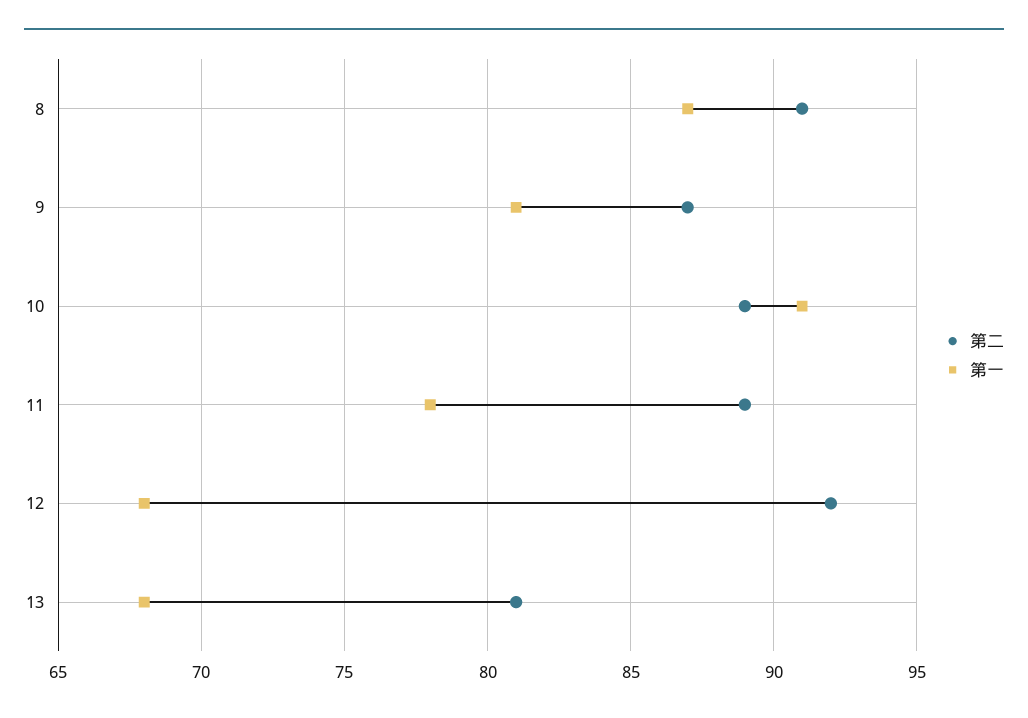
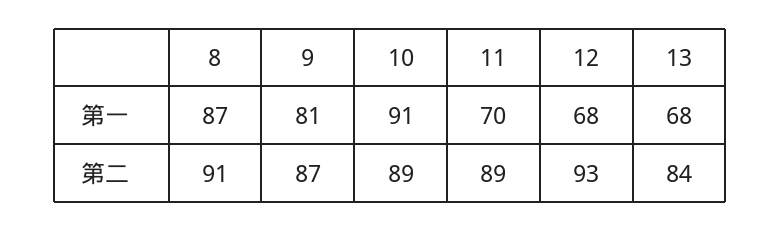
第一, 11: 78 -> 70
第二, 12: 92 -> 93
第二, 13: 81 -> 84

